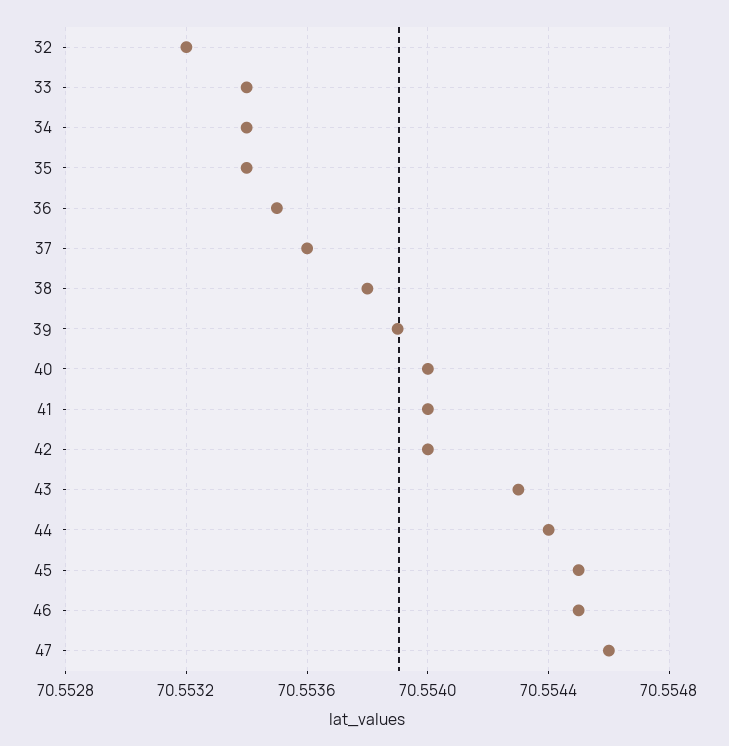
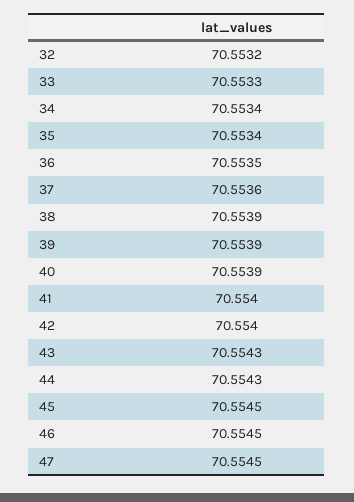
33: 70.5534 -> 70.5533
38: 70.5538 -> 70.5539
40: 70.554 -> 70.5539
44: 70.5544 -> 70.5543
47: 70.5546 -> 70.5545

